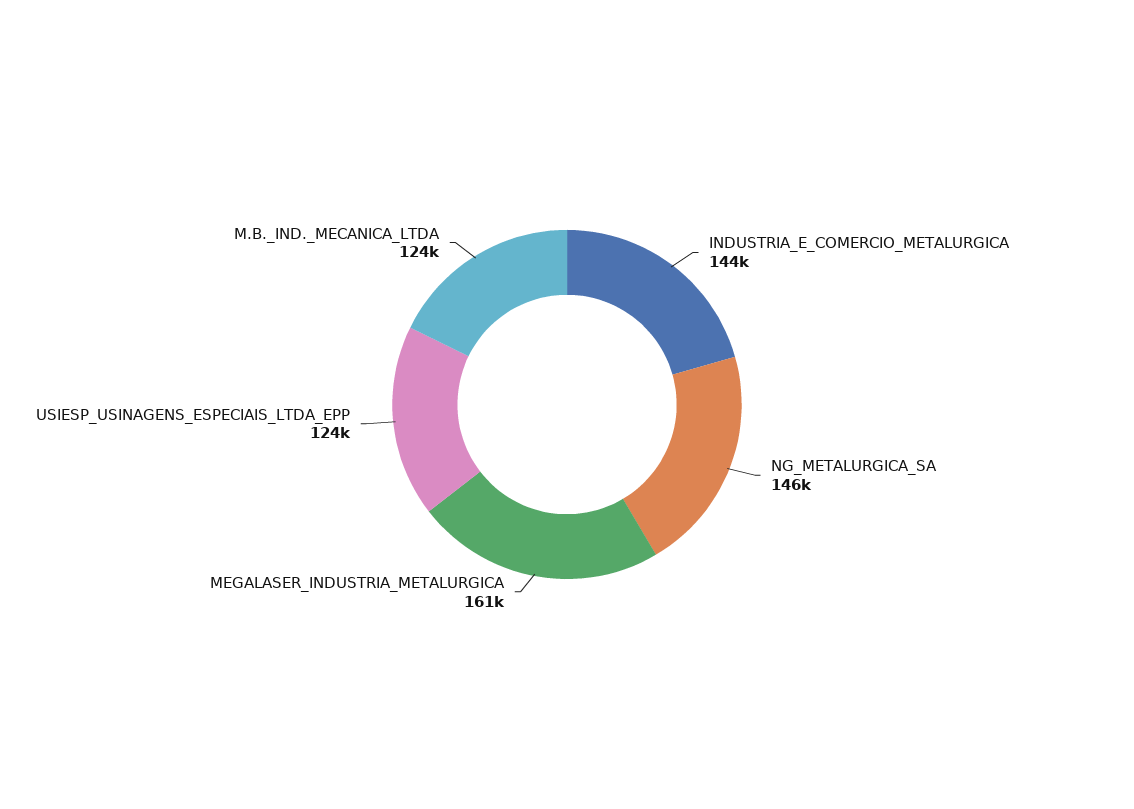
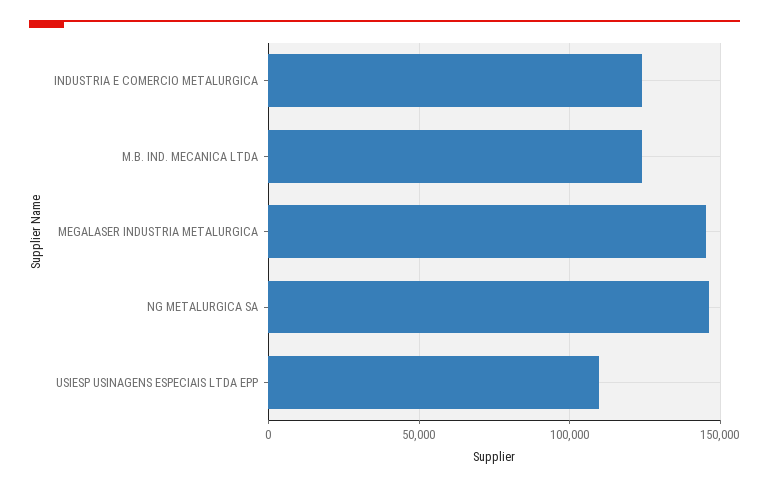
INDUSTRIA_E_COMERCIO_METALURGICA: 144000 -> 125000
MEGALASER_INDUSTRIA_METALURGICA: 161000 -> 145000
USIESP_USINAGENS_ESPECIAIS_LTDA_EPP: 124000 -> 110000

